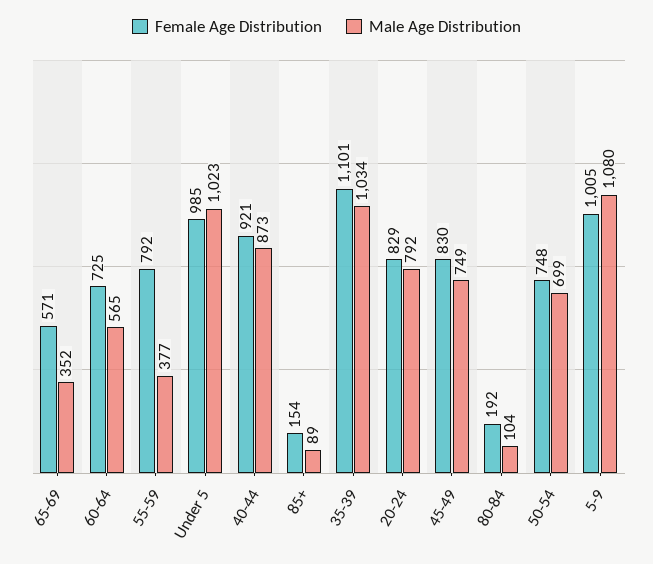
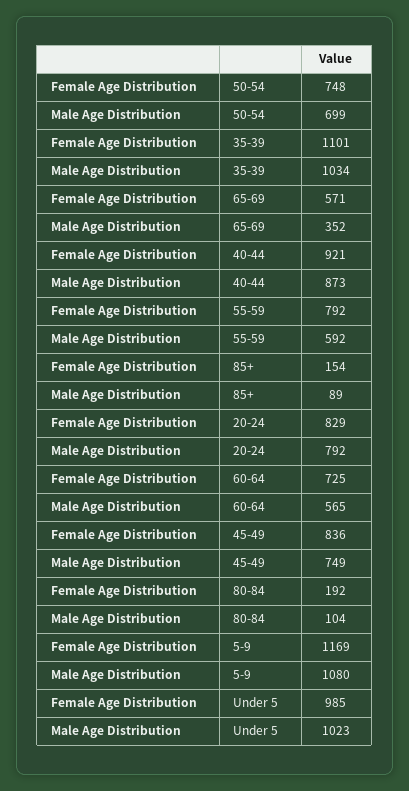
Male Age Distribution, 55-59: 377 -> 592
Female Age Distribution, 45-49: 830 -> 836
Female Age Distribution, 5-9: 1005 -> 1169

